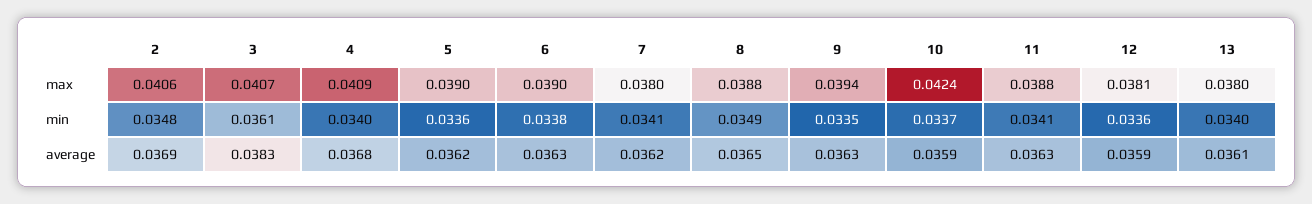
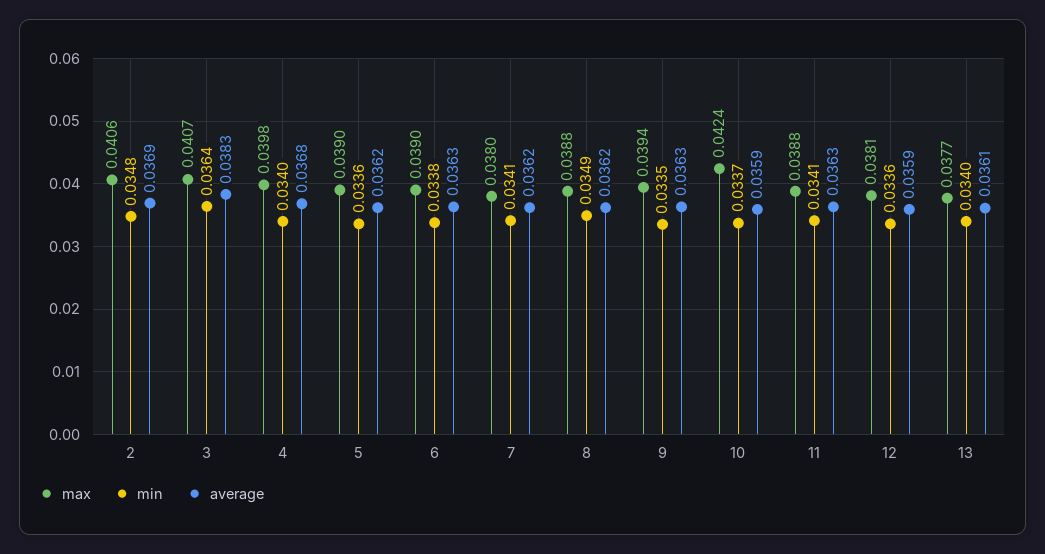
max, 4: 0.0409 -> 0.0398
max, 13: 0.038 -> 0.0377
min, 3: 0.0361 -> 0.0364
average, 8: 0.0365 -> 0.0362

